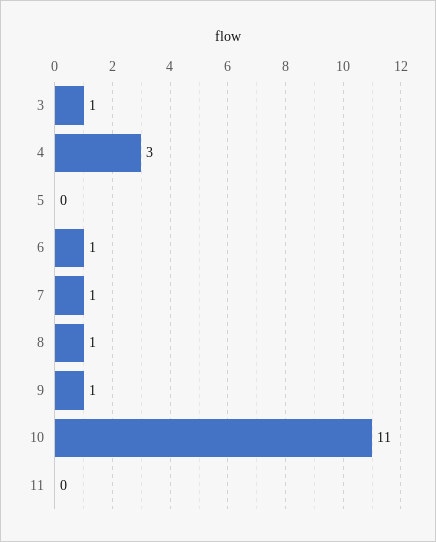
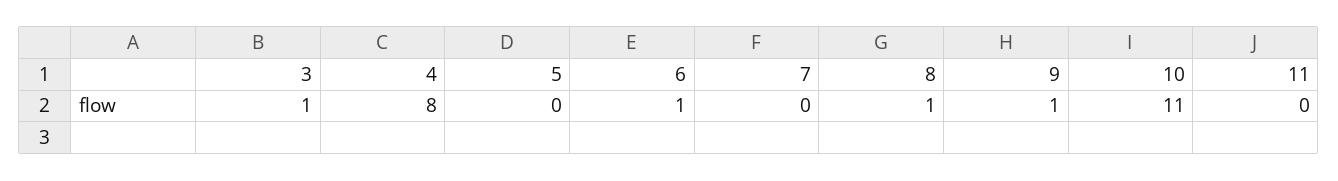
4: 3 -> 8
7: 1 -> 0

